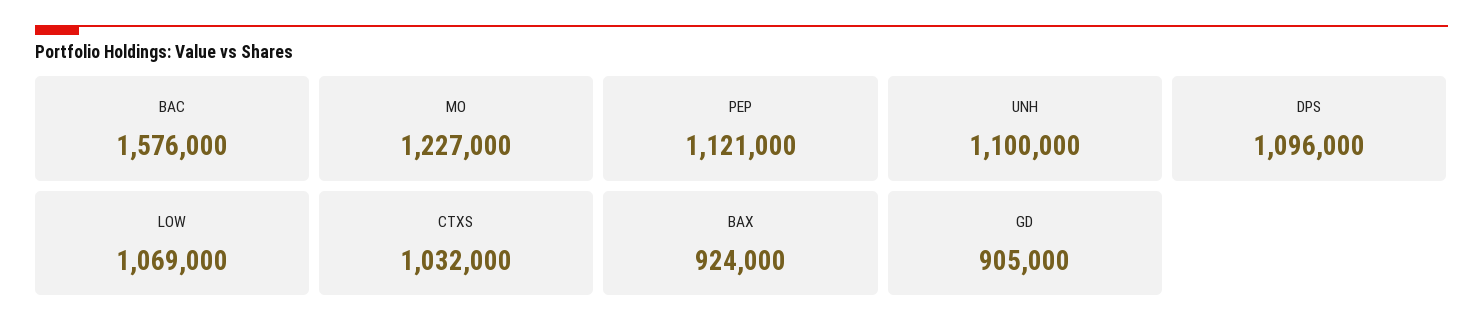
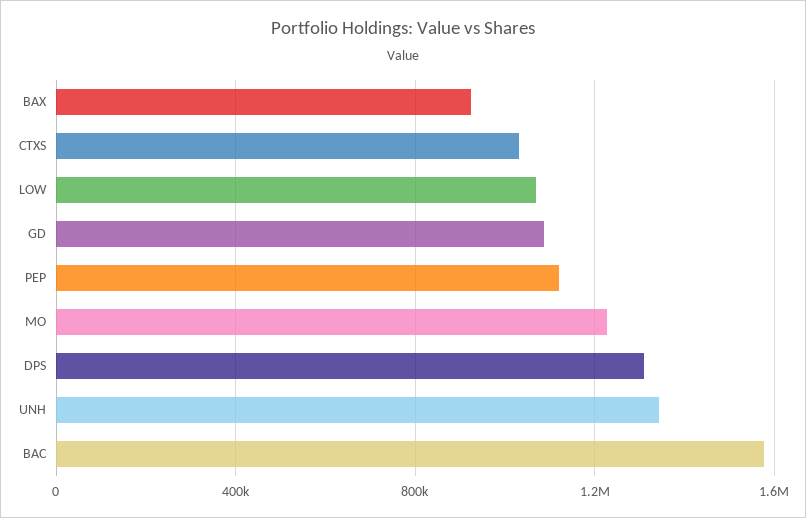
UNH: 1100000 -> 1350000
DPS: 1096000 -> 1300000
GD: 905000 -> 1100000

